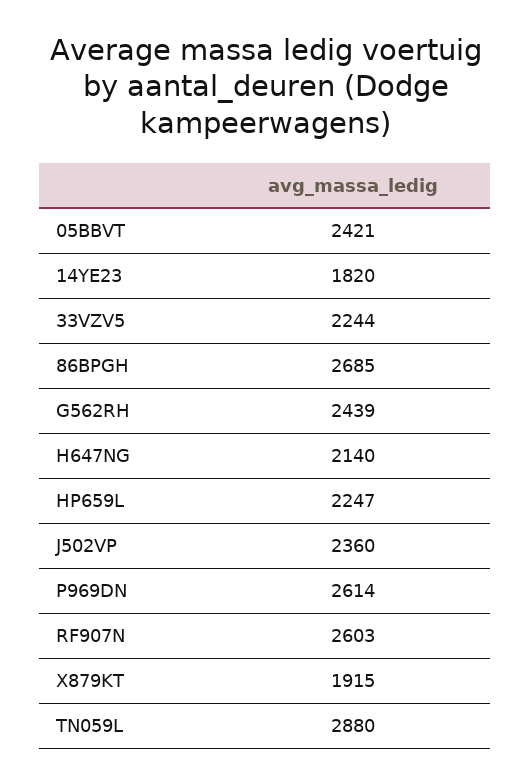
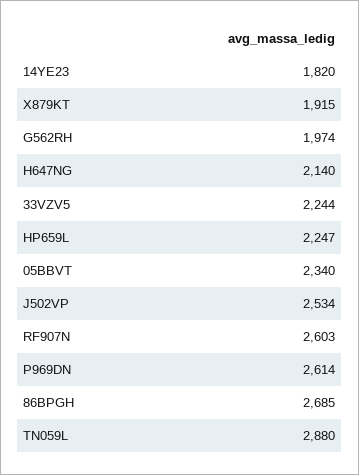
05BBVT: 2421 -> 2340
G562RH: 2439 -> 1974
J502VP: 2360 -> 2534

